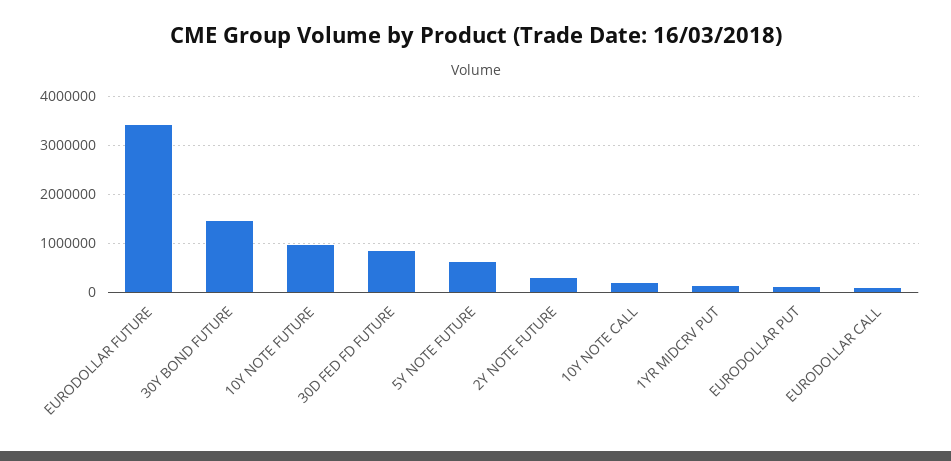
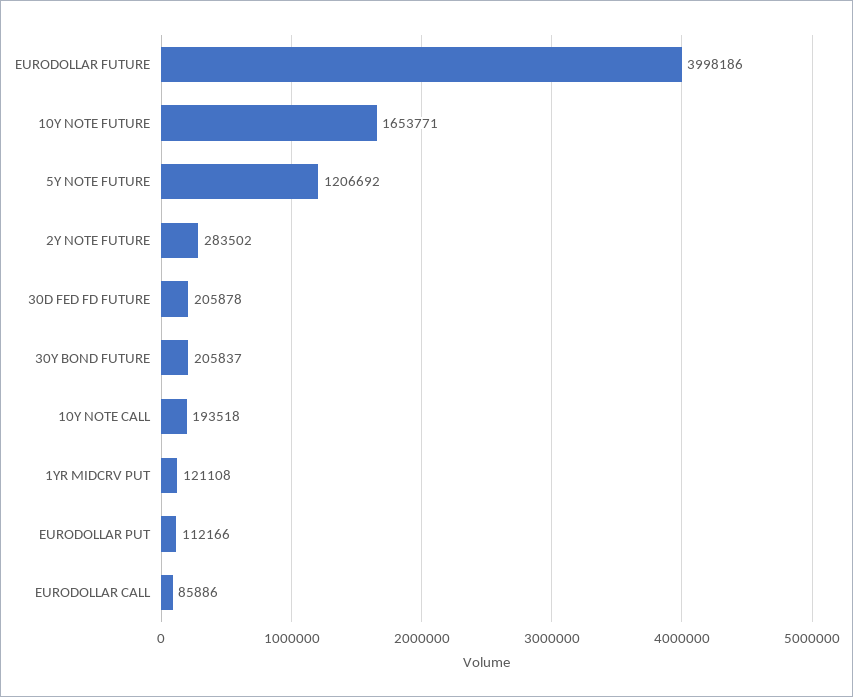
EURODOLLAR FUTURE: 3400000 -> 3998186
30Y BOND FUTURE: 1400000 -> 205837
10Y NOTE FUTURE: 1000000 -> 1653771
30D FED FD FUTURE: 800000 -> 205878
5Y NOTE FUTURE: 600000 -> 1206692

